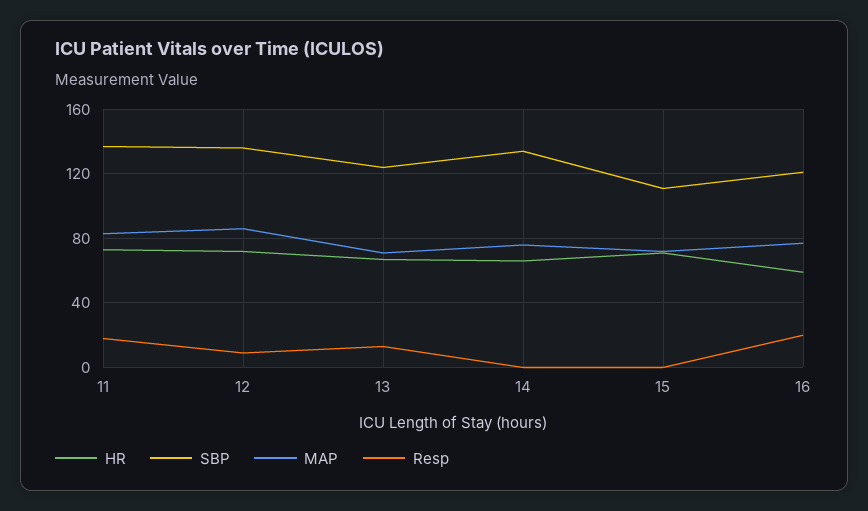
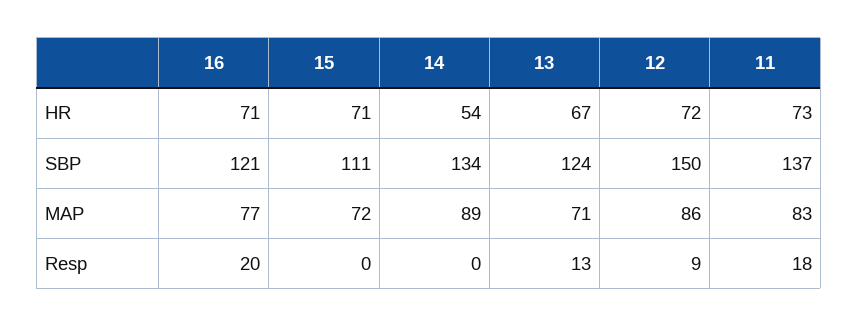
SBP, 12: 135 -> 150
HR, 14: 65 -> 54
MAP, 14: 75 -> 89
HR, 16: 60 -> 71

